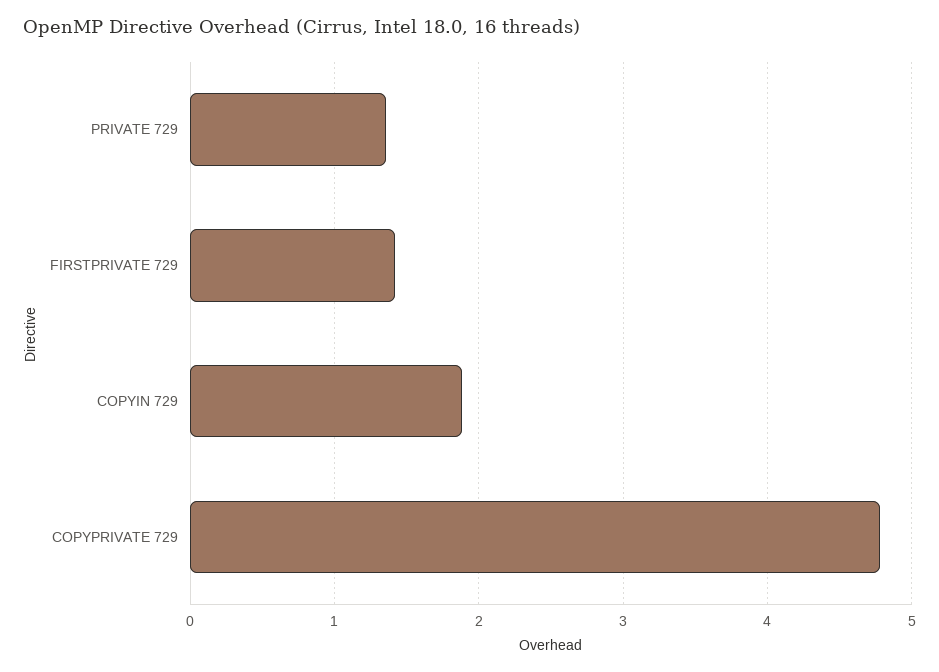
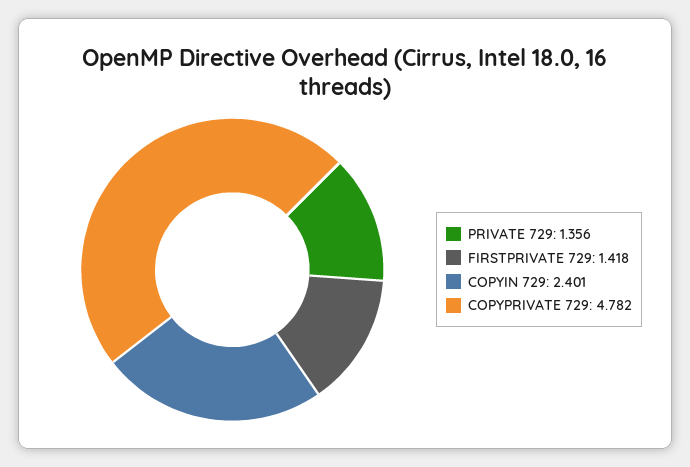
COPYIN 729: 1.9 -> 2.401

